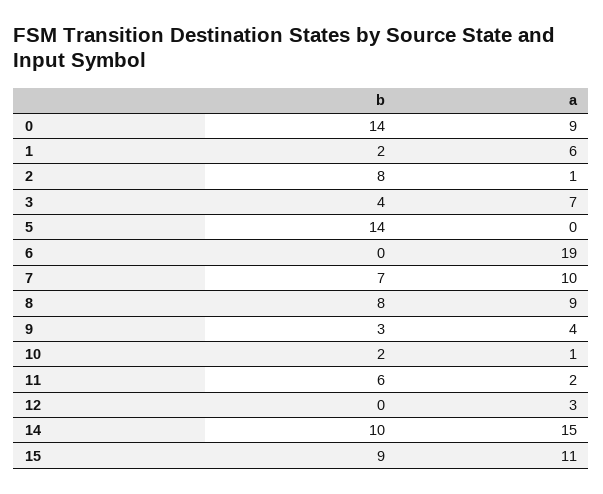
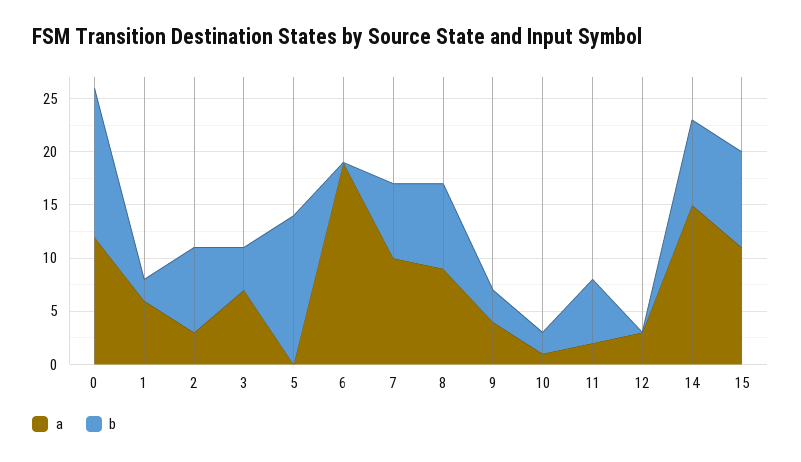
a, 0: 9 -> 12
a, 2: 1 -> 3
b, 14: 10 -> 8

